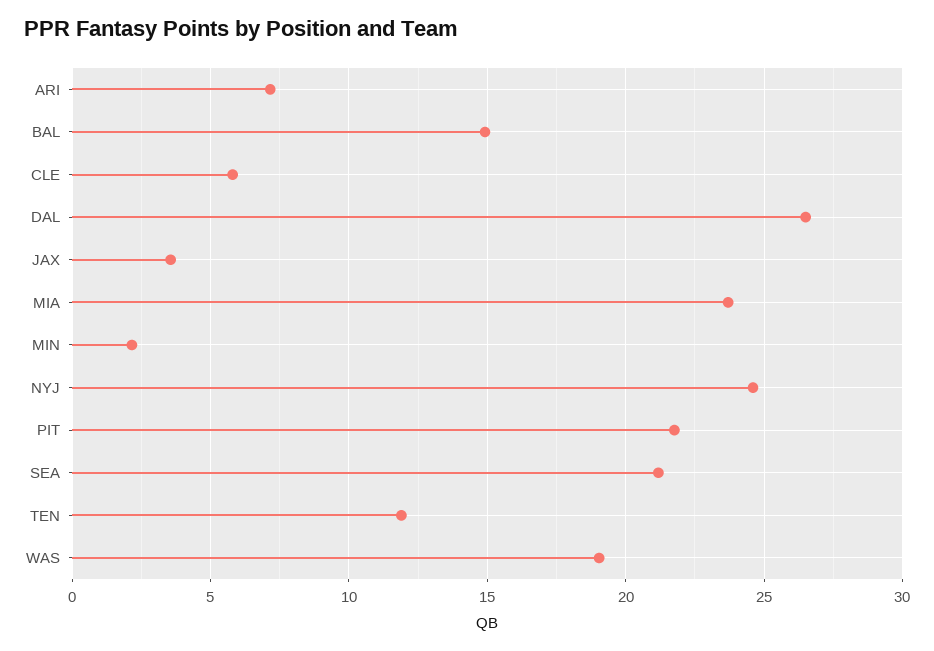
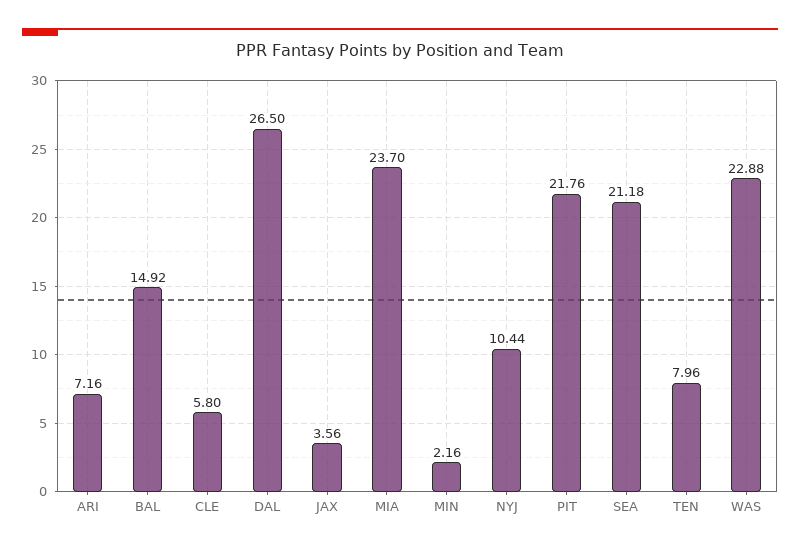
NYJ: 24.5 -> 10.44
TEN: 12 -> 7.96
WAS: 19 -> 22.88

